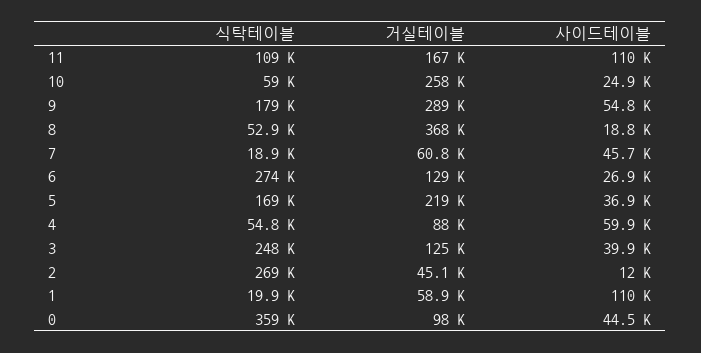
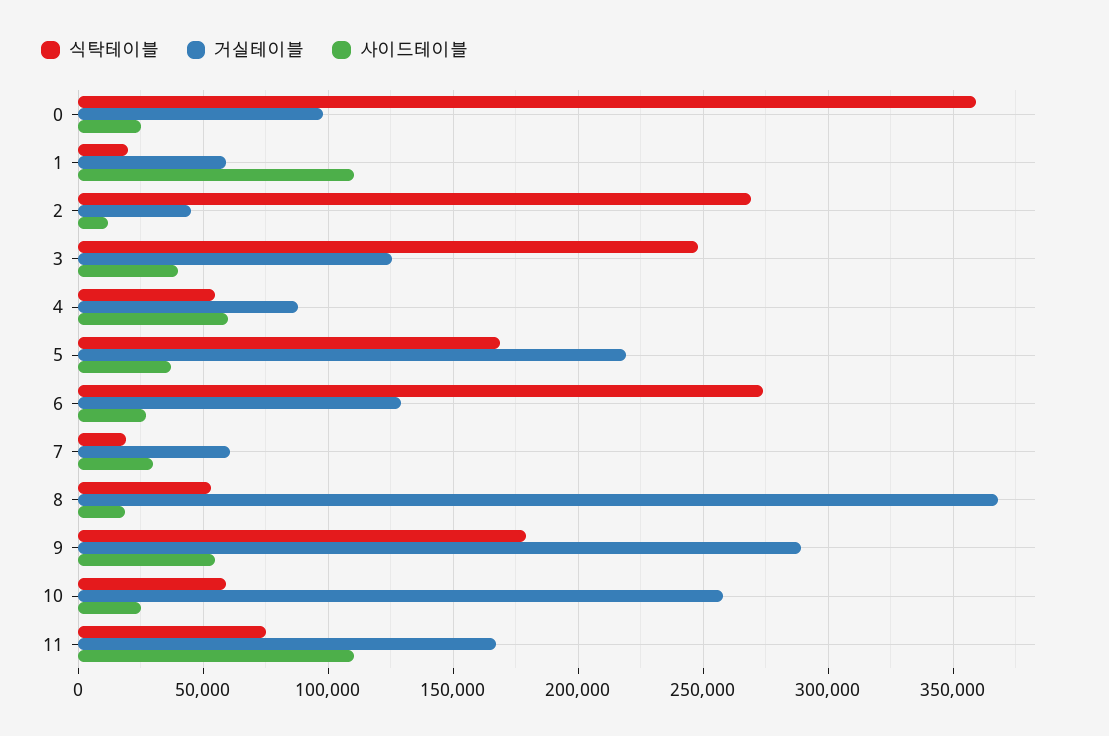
식탁테이블, 11: 109000 -> 75000
사이드테이블, 7: 45700 -> 30000
사이드테이블, 0: 44500 -> 25000

